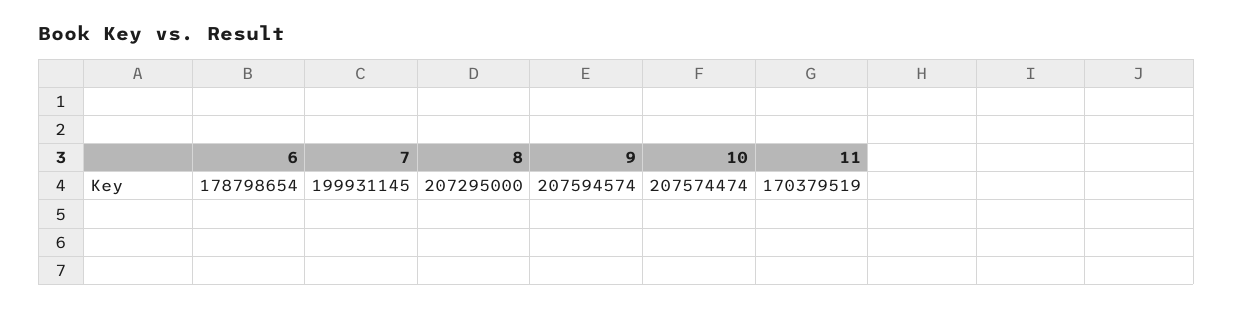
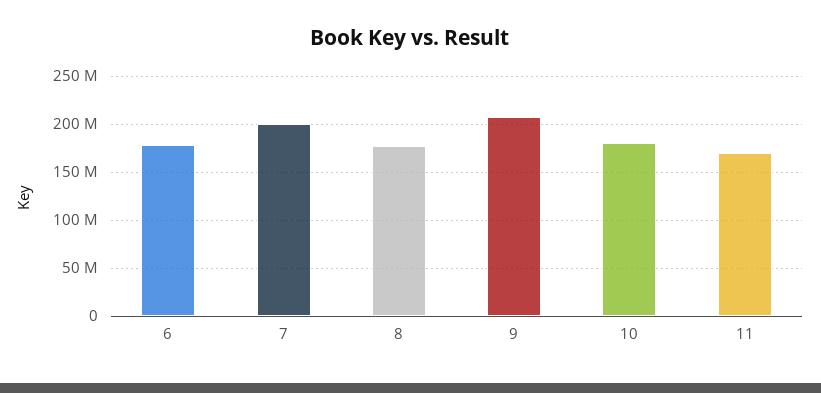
8: 207295000 -> 180000000
10: 207574474 -> 180000000

